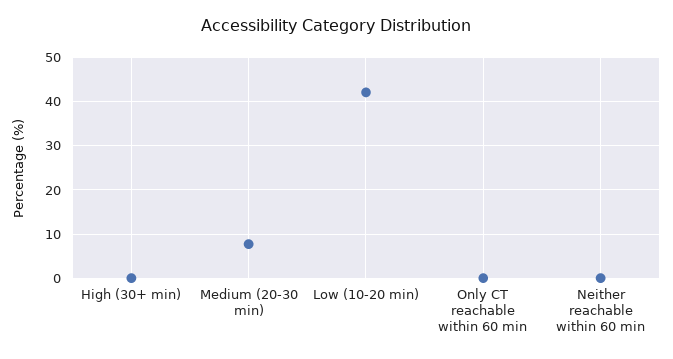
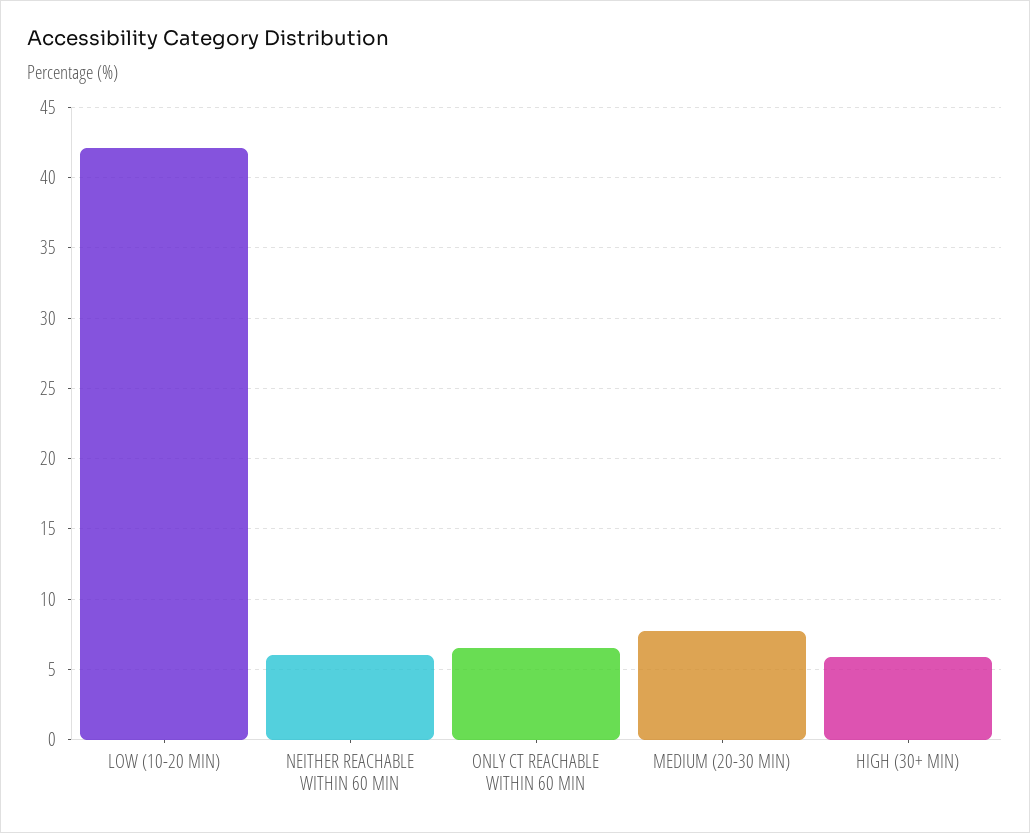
High (30+ min): 0 -> 6
Only CT reachable within 60 min: 0 -> 6.5
Neither reachable within 60 min: 0 -> 6

